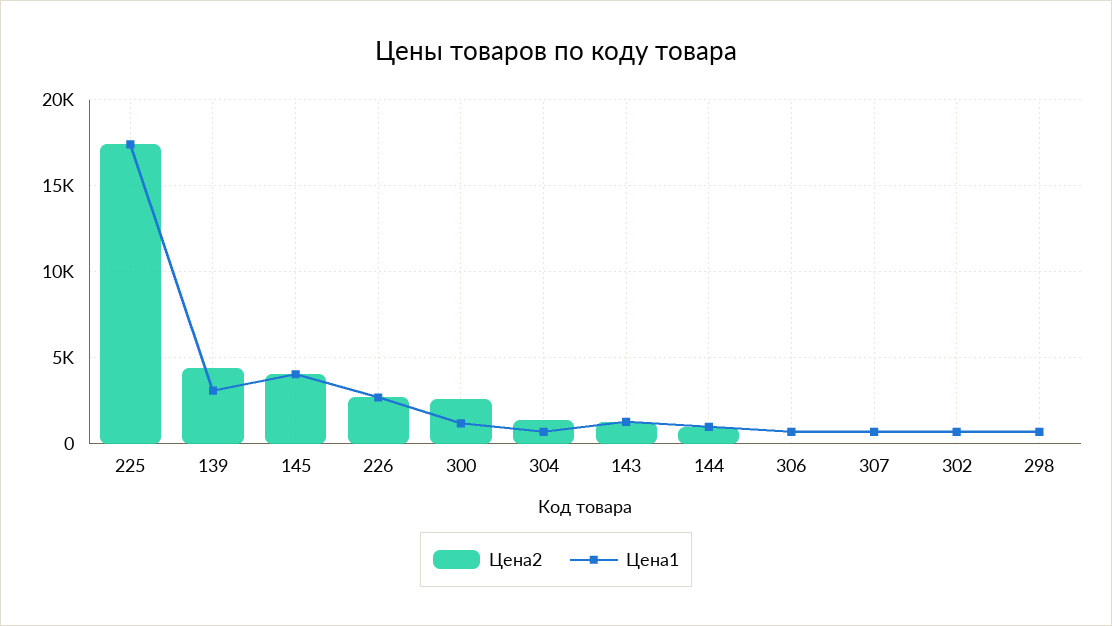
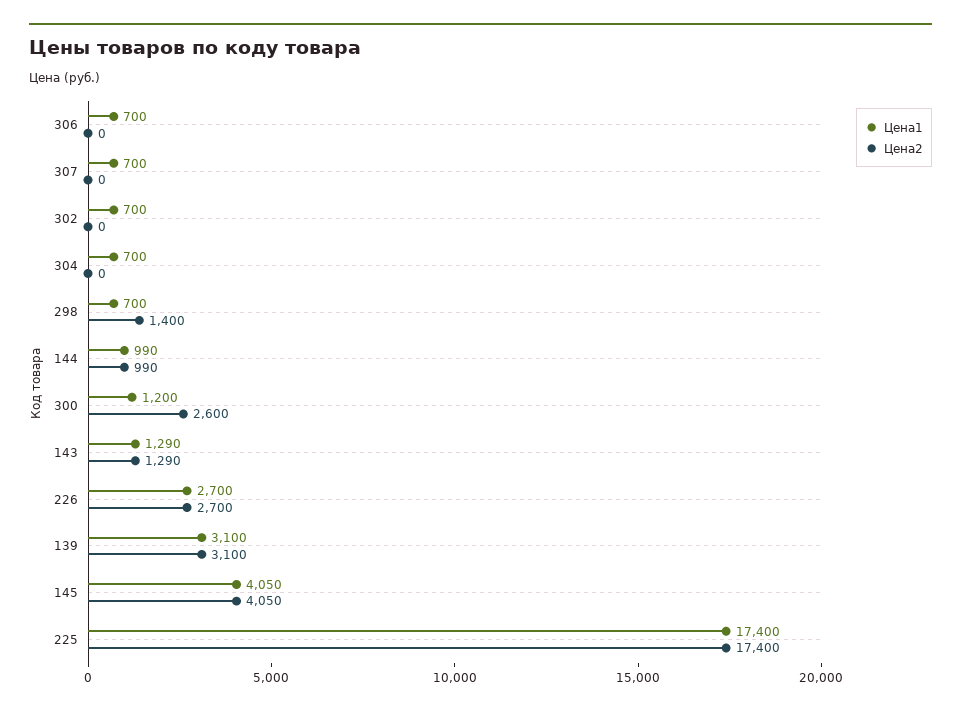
Цена2, 139: 4500 -> 3100
Цена2, 304: 1500 -> 0
Цена2, 298: 0 -> 1400

